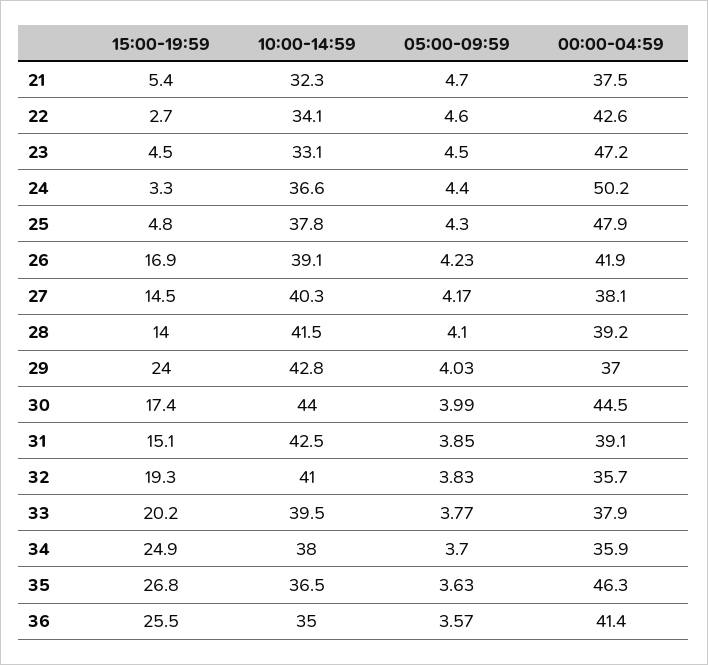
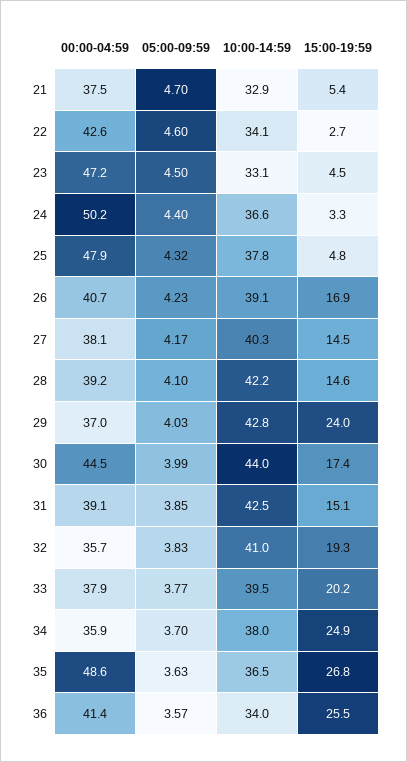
10:00-14:59, 21: 32.3 -> 32.9
05:00-09:59, 25: 4.3 -> 4.32
00:00-04:59, 26: 41.9 -> 40.7
15:00-19:59, 28: 14 -> 14.6
10:00-14:59, 28: 41.5 -> 42.2
00:00-04:59, 35: 46.3 -> 48.6
10:00-14:59, 36: 35 -> 34

